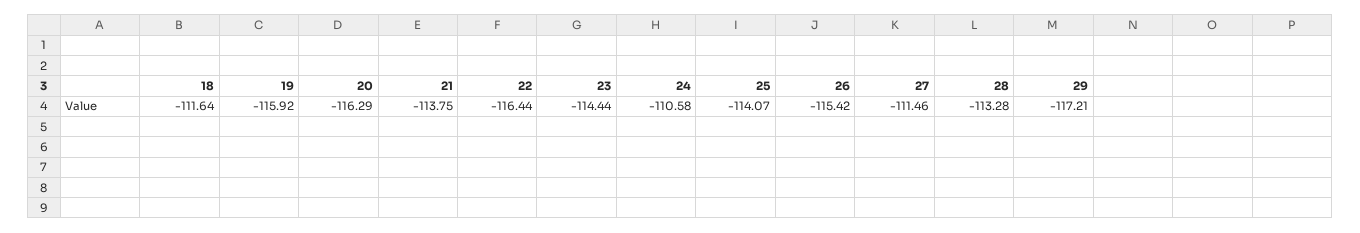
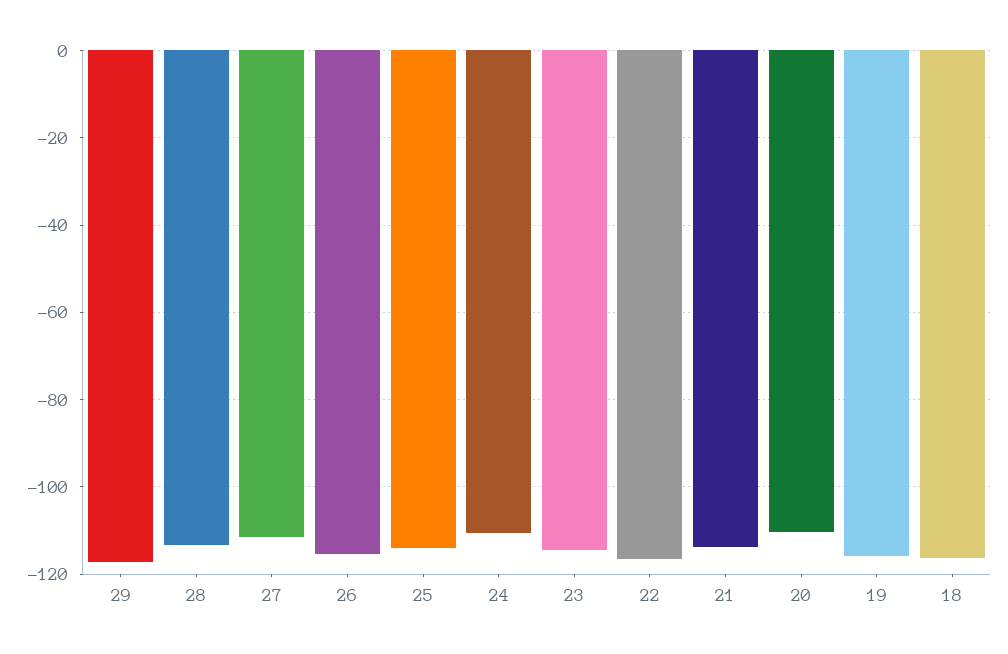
18: -111.64 -> -116
20: -116.29 -> -110

